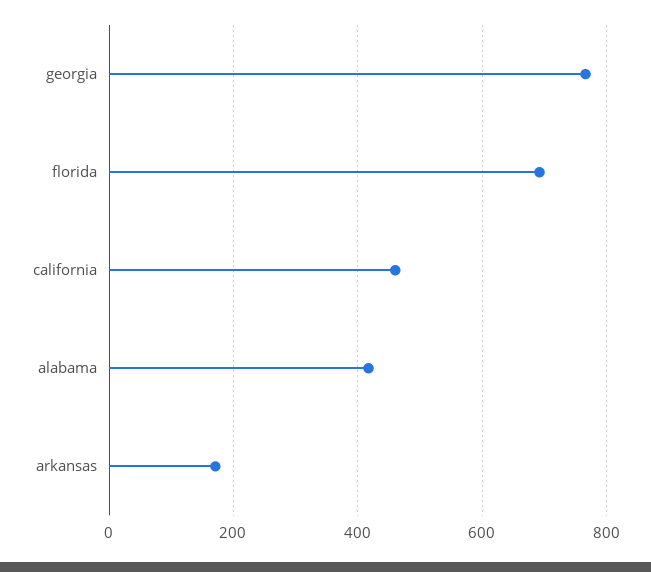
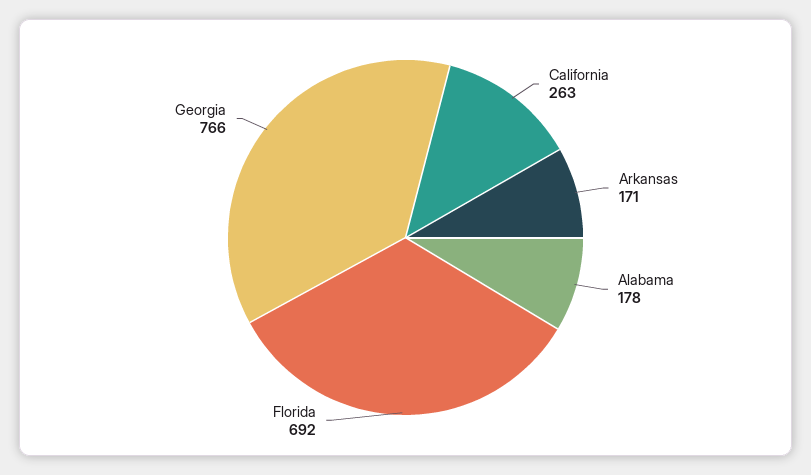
california: 460 -> 263
alabama: 420 -> 178

